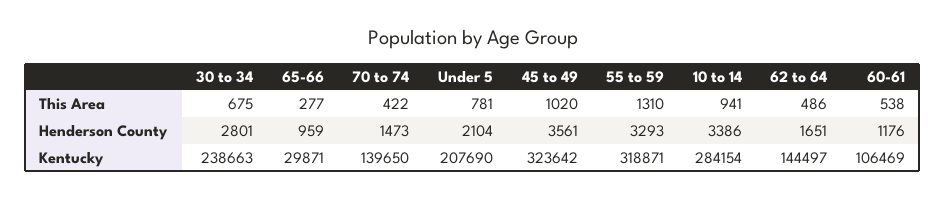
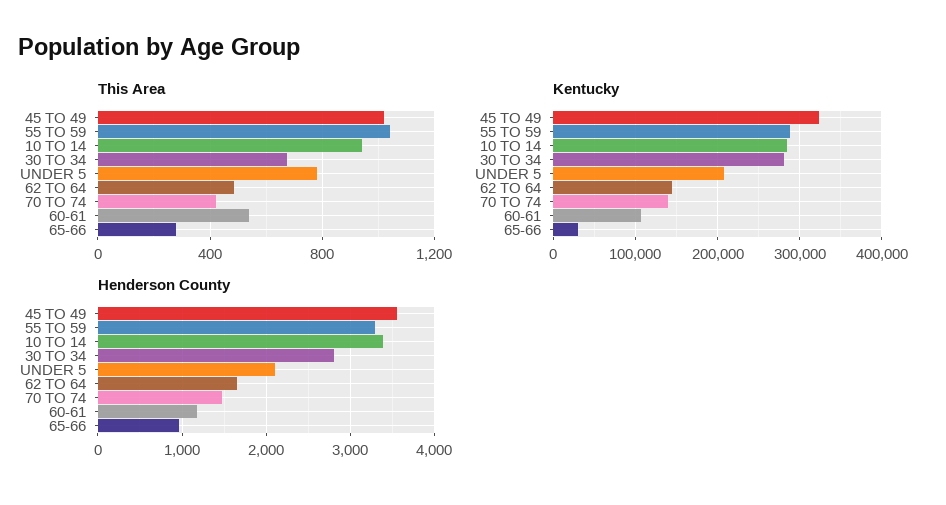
This Area, 55 to 59: 1310 -> 1050
Kentucky, 30 to 34: 238663 -> 280000
Kentucky, 55 to 59: 318871 -> 290000

